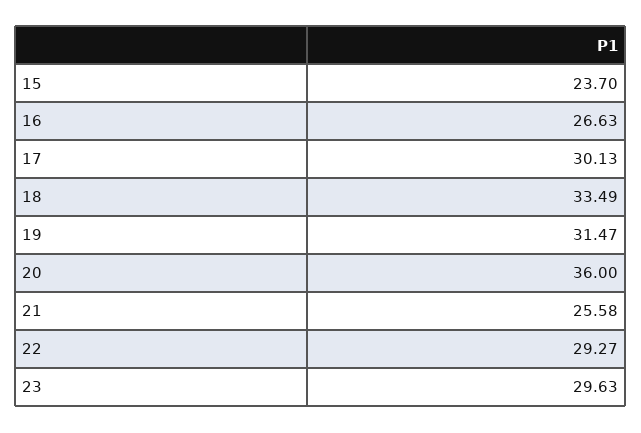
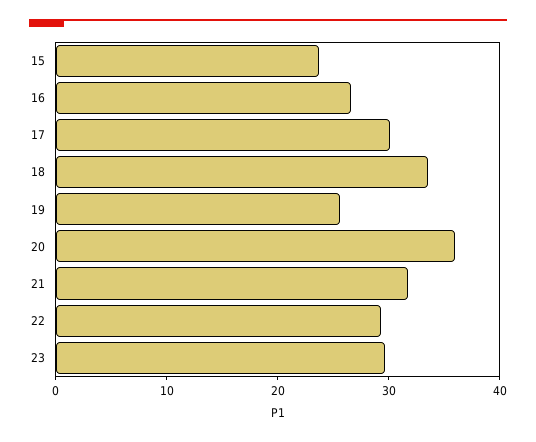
19: 31.47 -> 26
21: 25.58 -> 32

